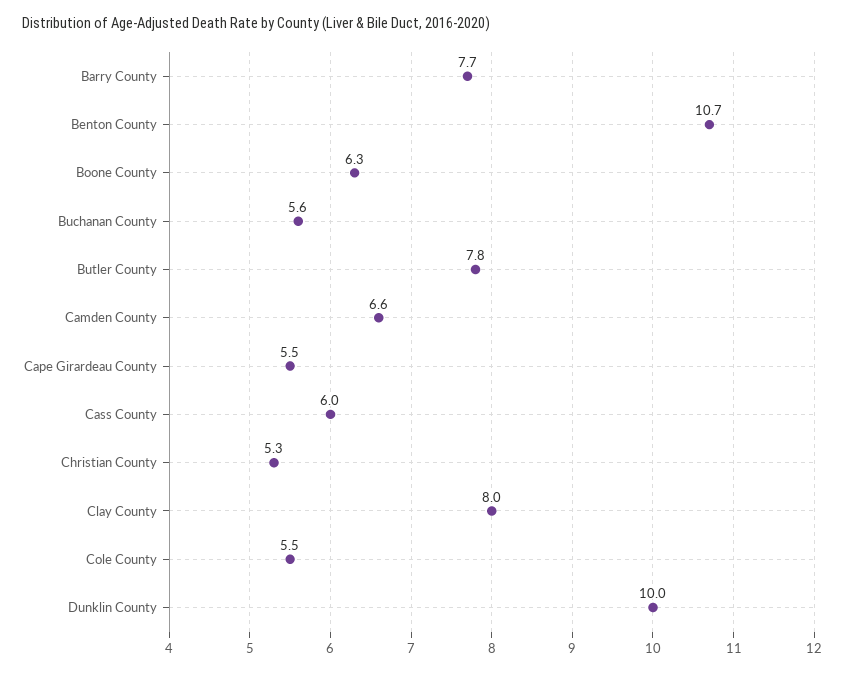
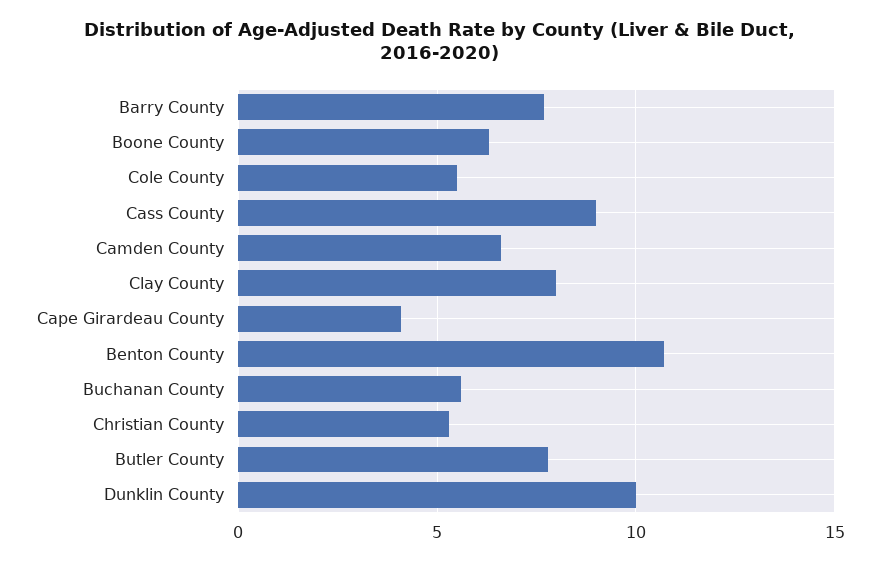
Cape Girardeau County: 5.5 -> 4
Cass County: 6 -> 9

